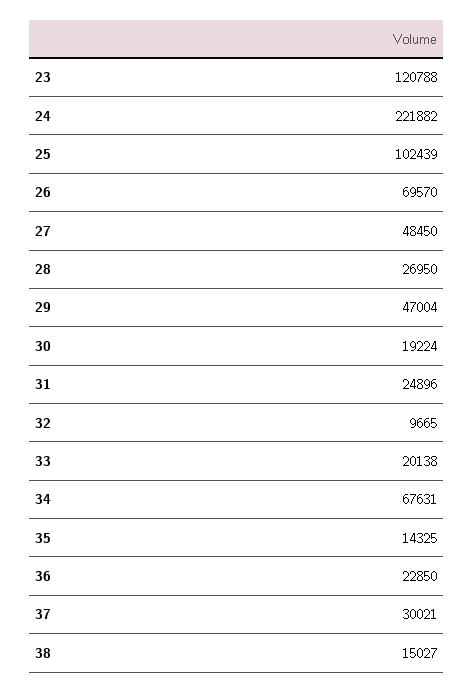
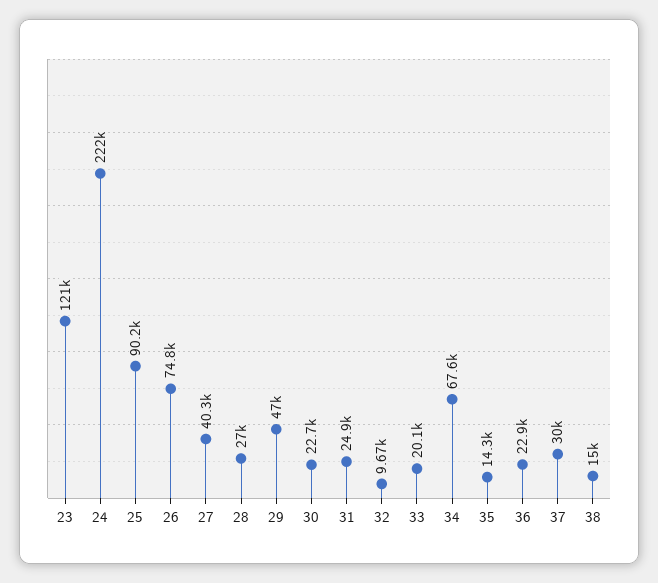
25: 102439 -> 90200
26: 69570 -> 74800
27: 48450 -> 40300
30: 19224 -> 22700

